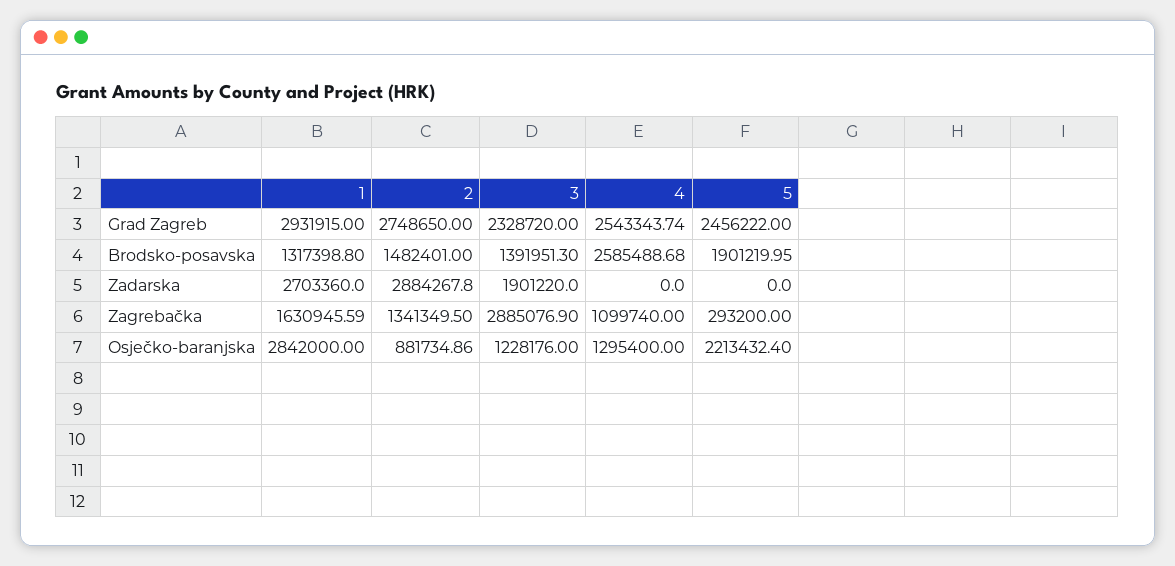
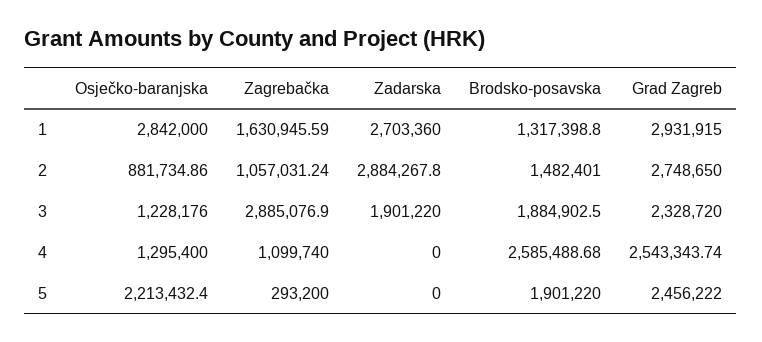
3, Brodsko-posavska: 1391951.3 -> 1884902.5
5, Brodsko-posavska: 1901219.95 -> 1901220
2, Zagrebačka: 1341349.5 -> 1057031.24

